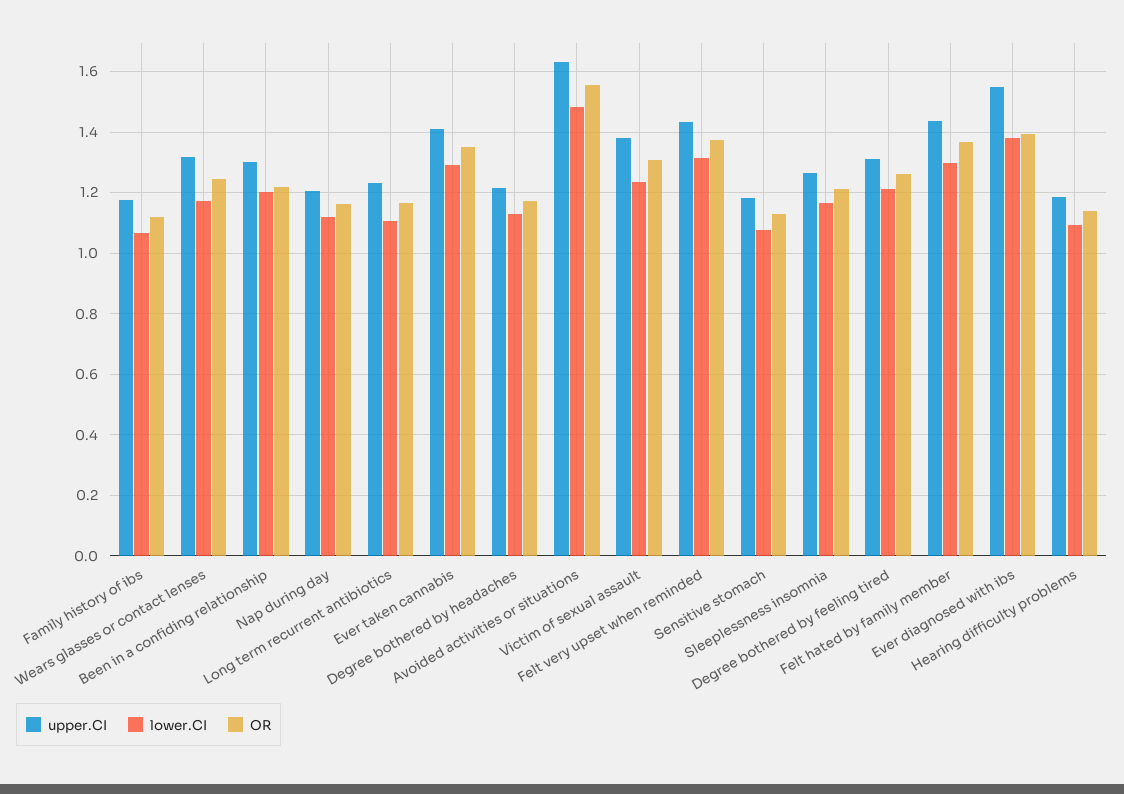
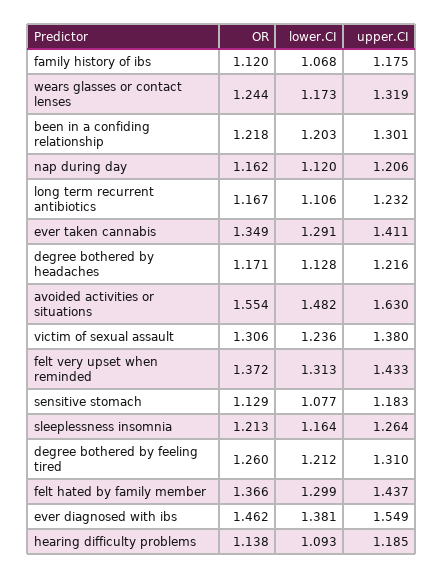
OR, Ever diagnosed with ibs: 1.4 -> 1.462

